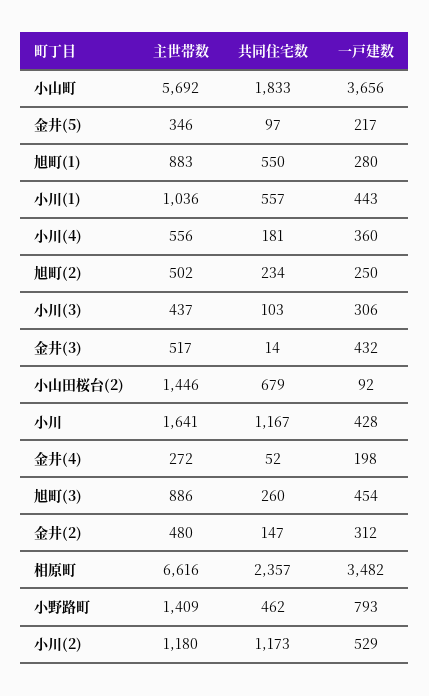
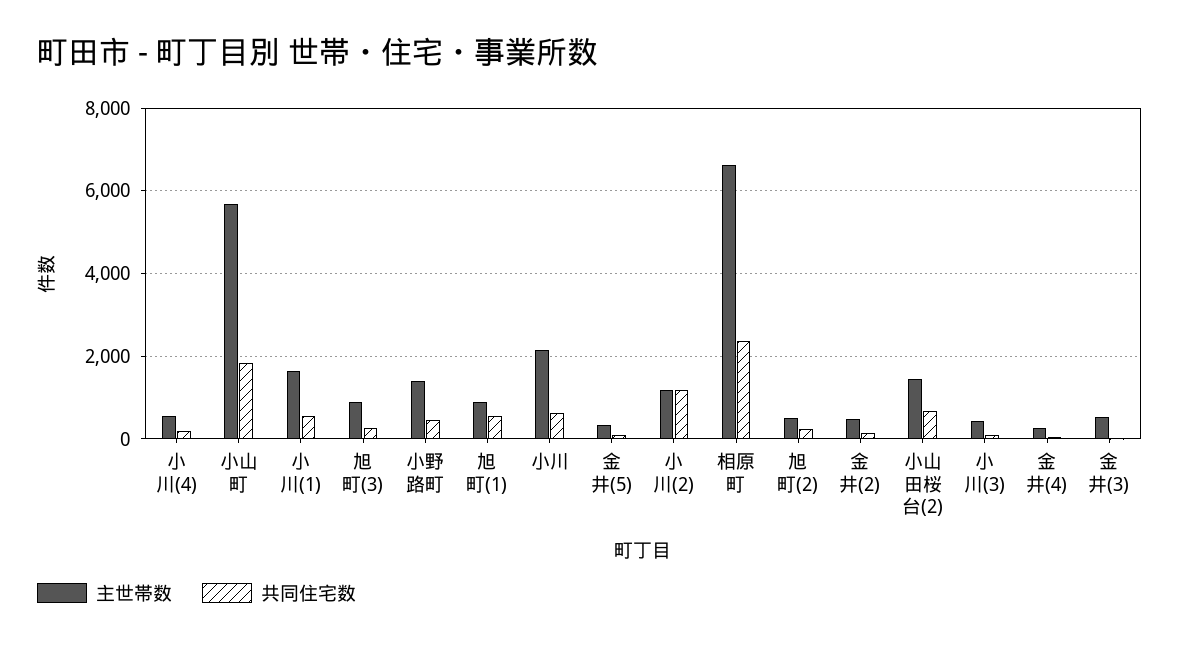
一戸建数, 小山町: 3656 -> none
一戸建数, 金井(5): 217 -> none
一戸建数, 旭町(1): 280 -> none
主世帯数, 小川(1): 1036 -> 1600
一戸建数, 小川(1): 443 -> none
一戸建数, 小川(4): 360 -> none
一戸建数, 旭町(2): 250 -> none
一戸建数, 小川(3): 306 -> none
一戸建数, 金井(3): 432 -> none
一戸建数, 小山田桜台(2): 92 -> none
主世帯数, 小川: 1641 -> 2200
共同住宅数, 小川: 1167 -> 600
一戸建数, 小川: 428 -> none
一戸建数, 金井(4): 198 -> none
一戸建数, 旭町(3): 454 -> none
一戸建数, 金井(2): 312 -> none
一戸建数, 相原町: 3482 -> none
一戸建数, 小野路町: 793 -> none
一戸建数, 小川(2): 529 -> none

